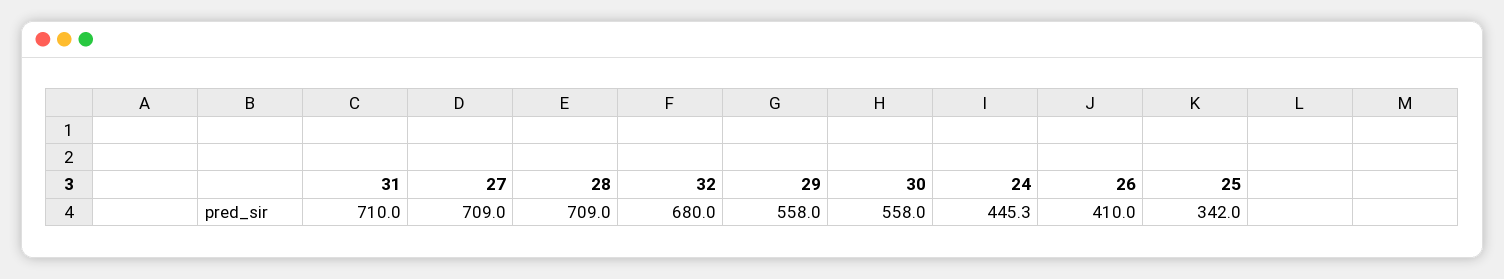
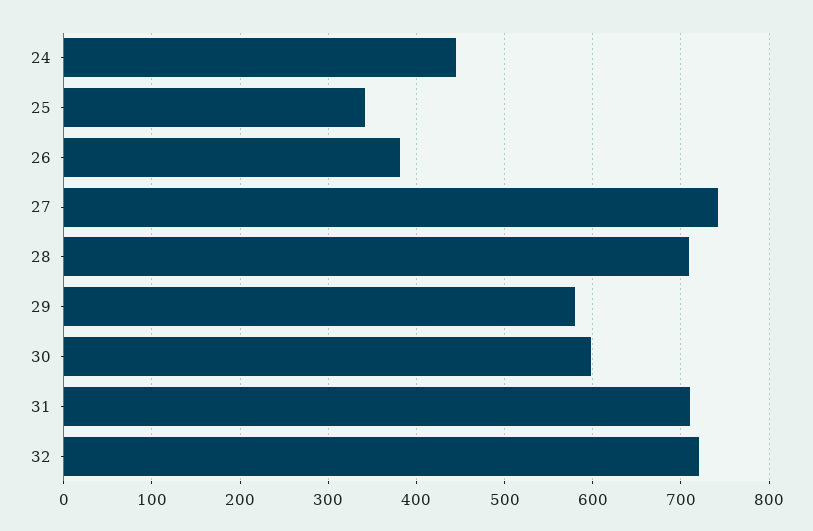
27: 709 -> 740
32: 680 -> 720
29: 558 -> 580
30: 558 -> 600
26: 410 -> 380

